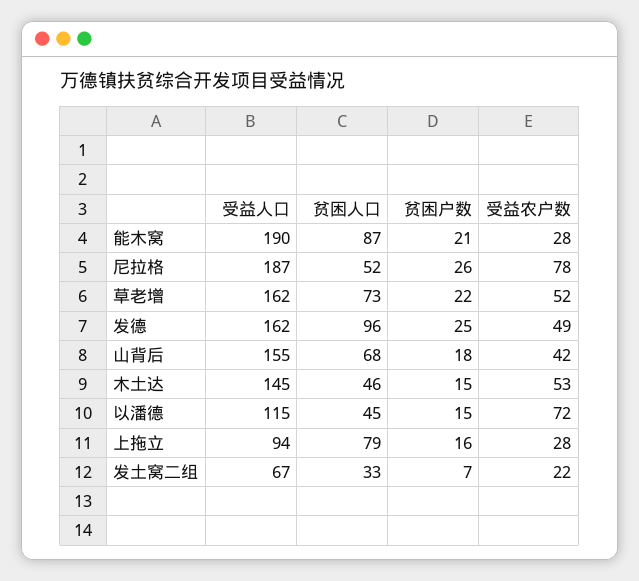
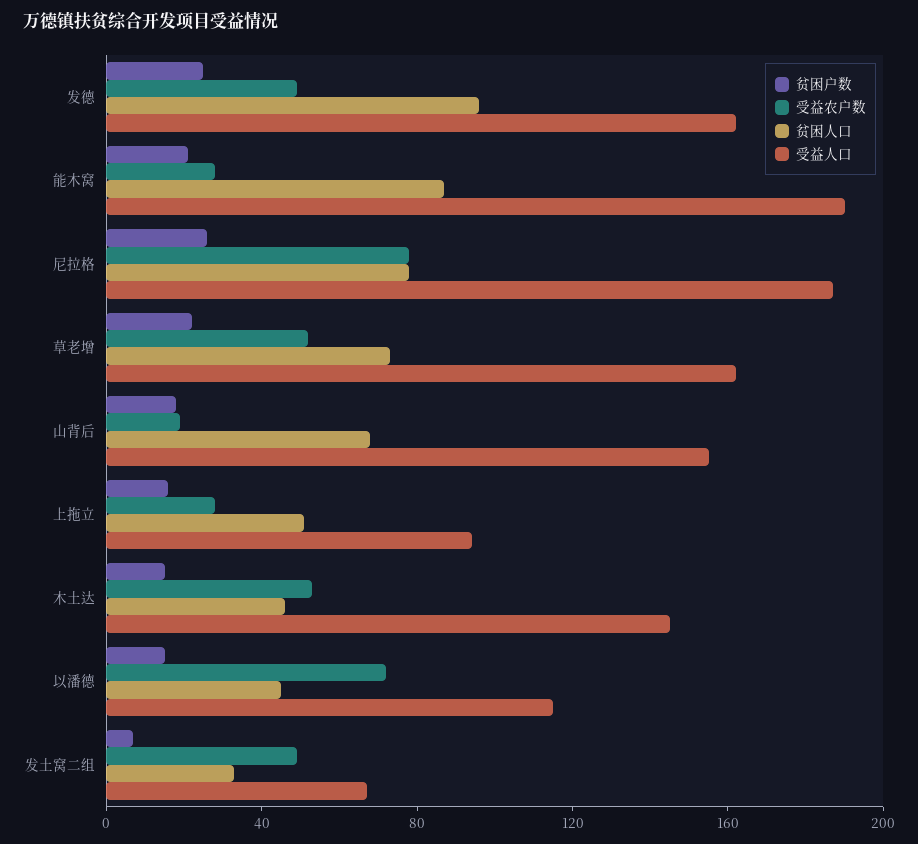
贫困人口, 尼拉格: 52 -> 80
受益农户数, 山背后: 42 -> 20
贫困人口, 上拖立: 79 -> 50
受益农户数, 发土窝二组: 22 -> 50

